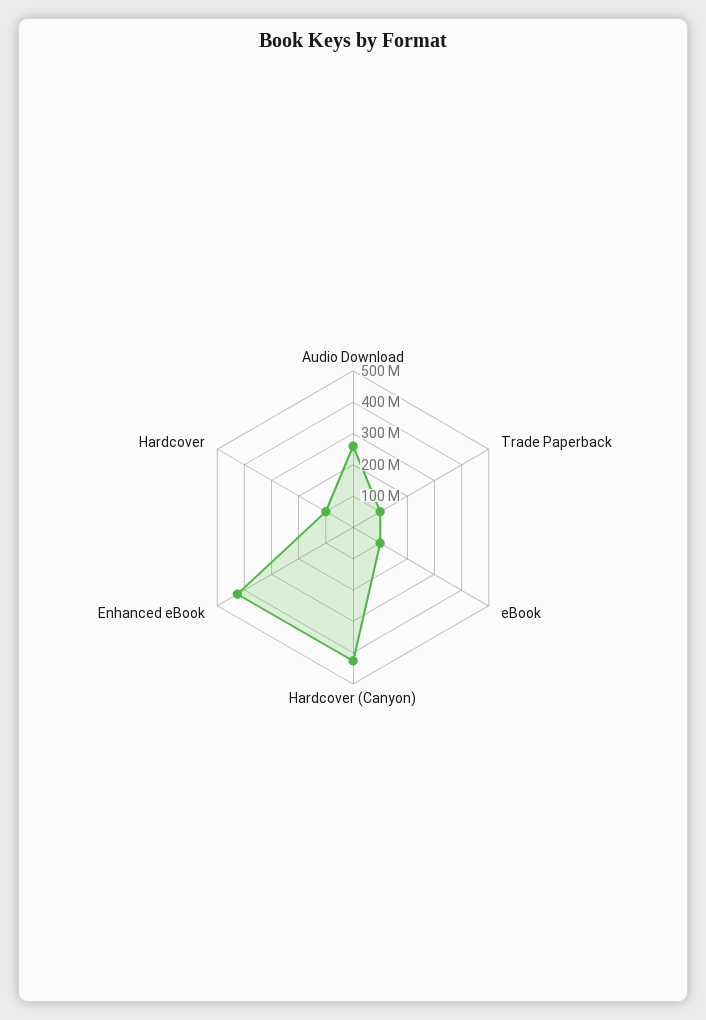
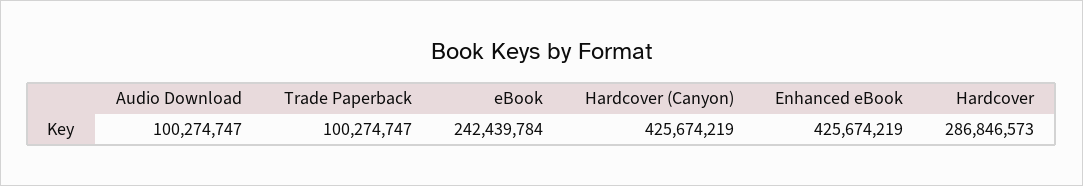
Audio Download: 250000000 -> 100274747
eBook: 100000000 -> 242439784
Hardcover: 100000000 -> 286846573

